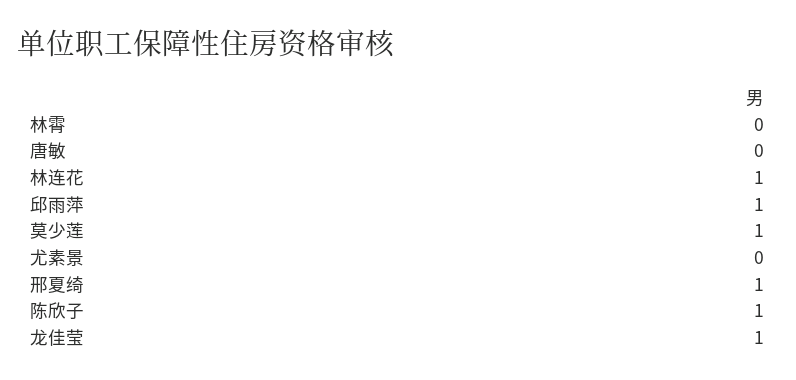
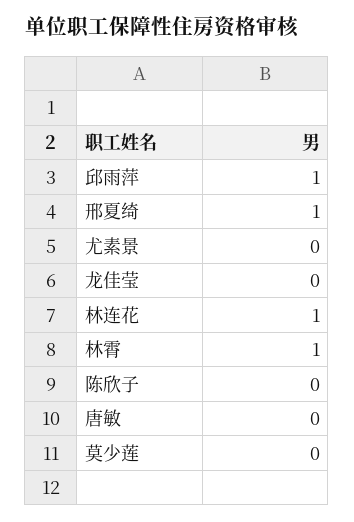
林霄: 0 -> 1
莫少莲: 1 -> 0
陈欣子: 1 -> 0
龙佳莹: 1 -> 0

